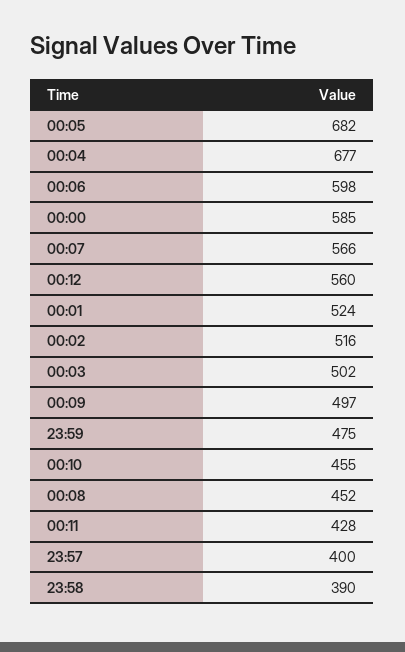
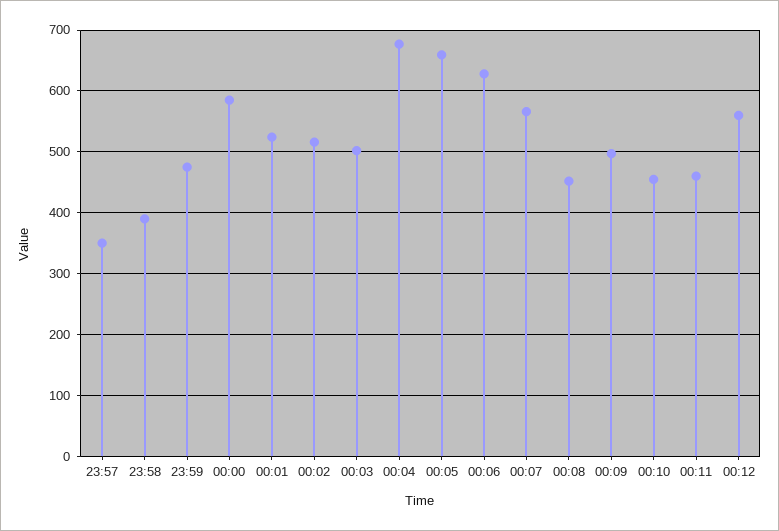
00:05: 682 -> 660
00:06: 598 -> 630
00:11: 428 -> 460
23:57: 400 -> 350

